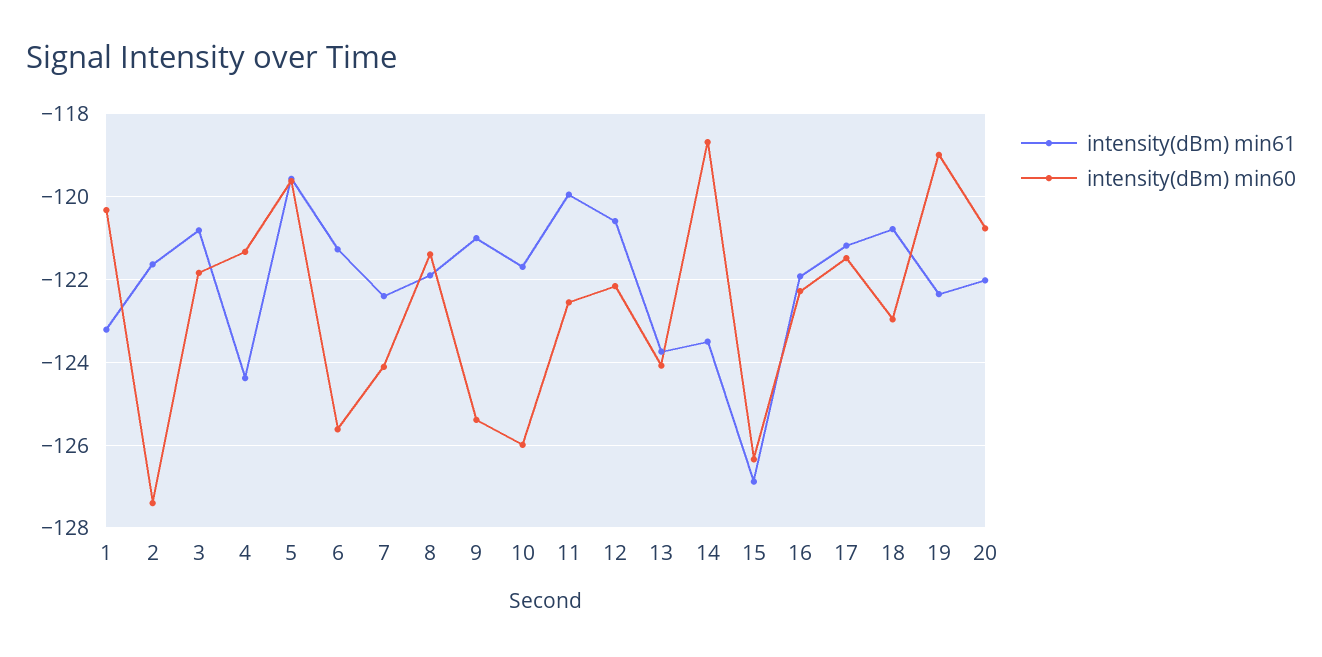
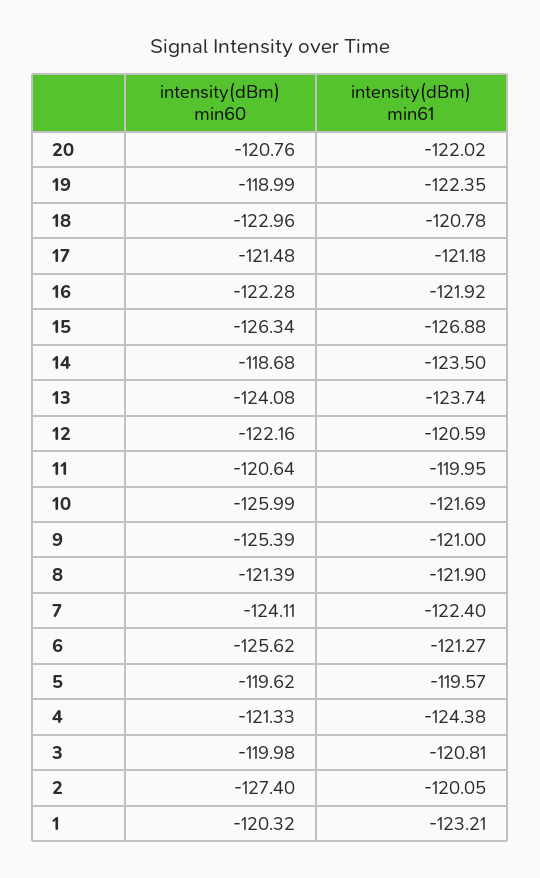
intensity(dBm) min61, 2: -121.6 -> -120.05
intensity(dBm) min60, 3: -121.8 -> -119.98
intensity(dBm) min60, 11: -122.6 -> -120.64

